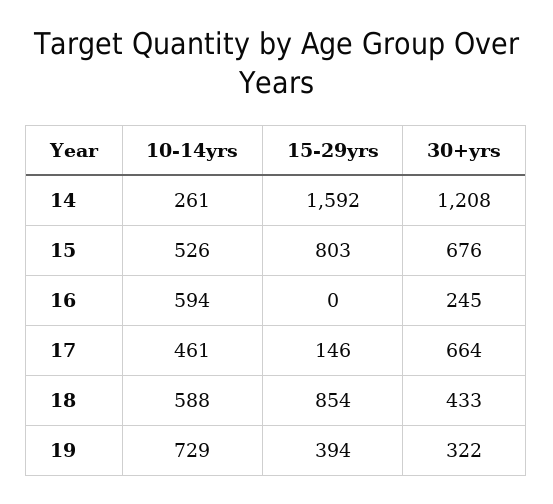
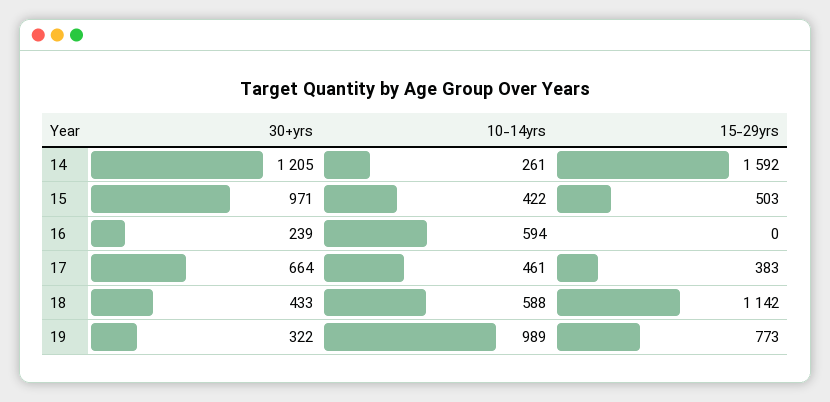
30+yrs, 14: 1208 -> 1205
10-14yrs, 15: 526 -> 422
15-29yrs, 15: 803 -> 503
30+yrs, 15: 676 -> 971
30+yrs, 16: 245 -> 239
15-29yrs, 17: 146 -> 383
15-29yrs, 18: 854 -> 1142
10-14yrs, 19: 729 -> 989
15-29yrs, 19: 394 -> 773

